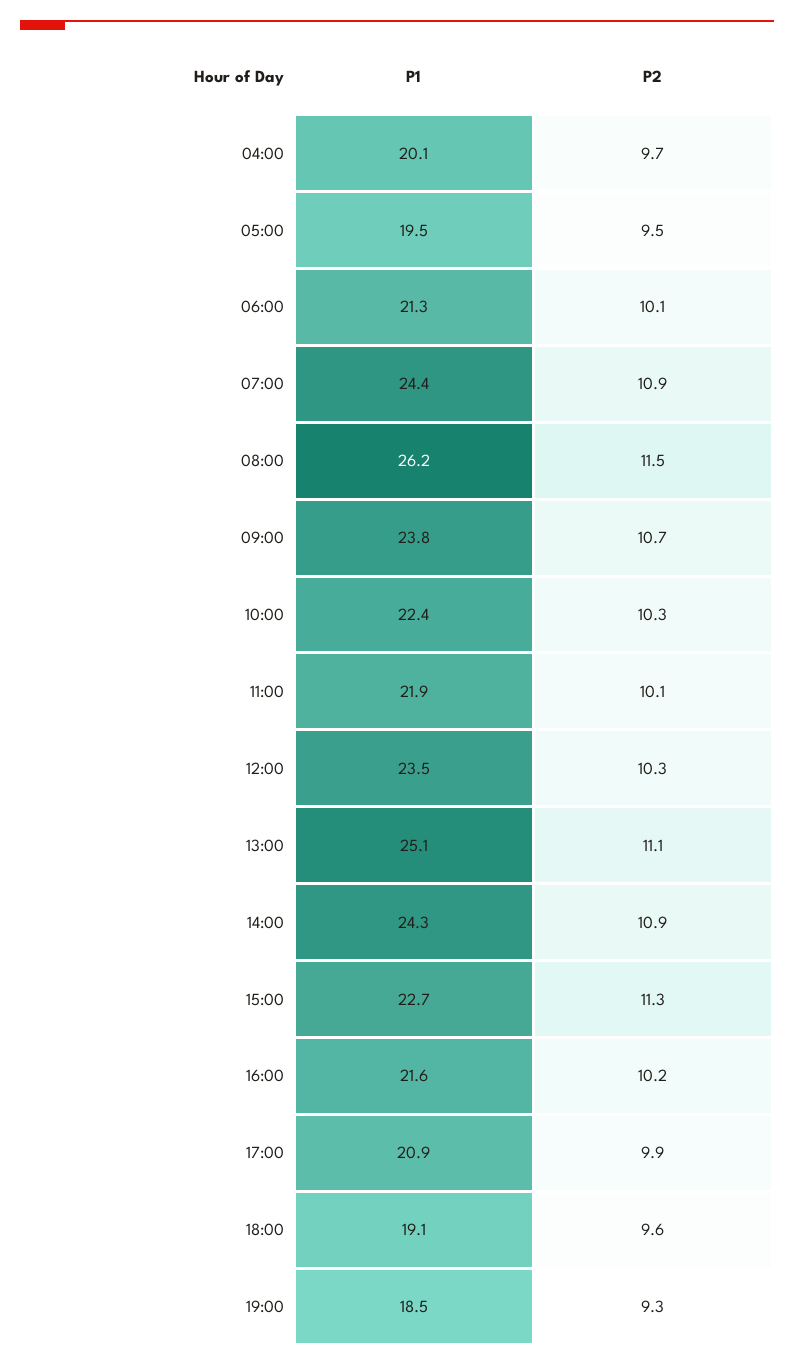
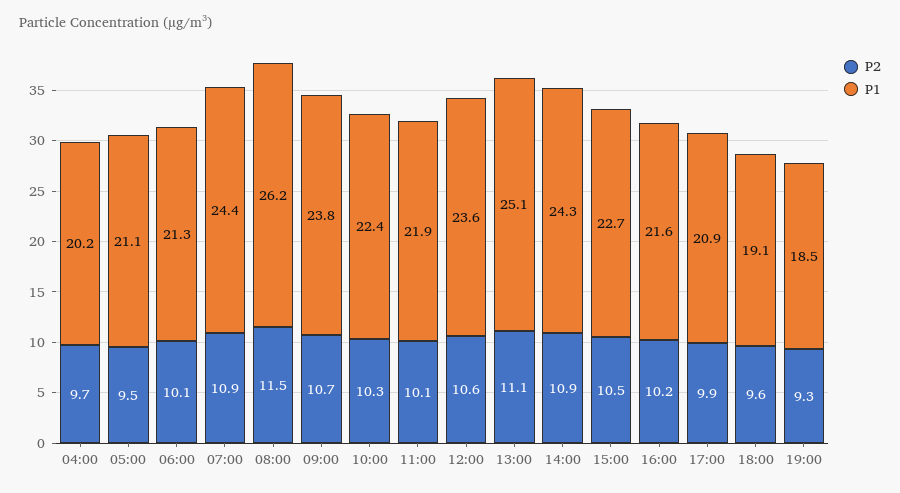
P1, 04:00: 20.1 -> 20.2
P1, 05:00: 19.5 -> 21.1
P1, 12:00: 23.5 -> 23.6
P2, 12:00: 10.3 -> 10.6
P2, 15:00: 11.3 -> 10.5

